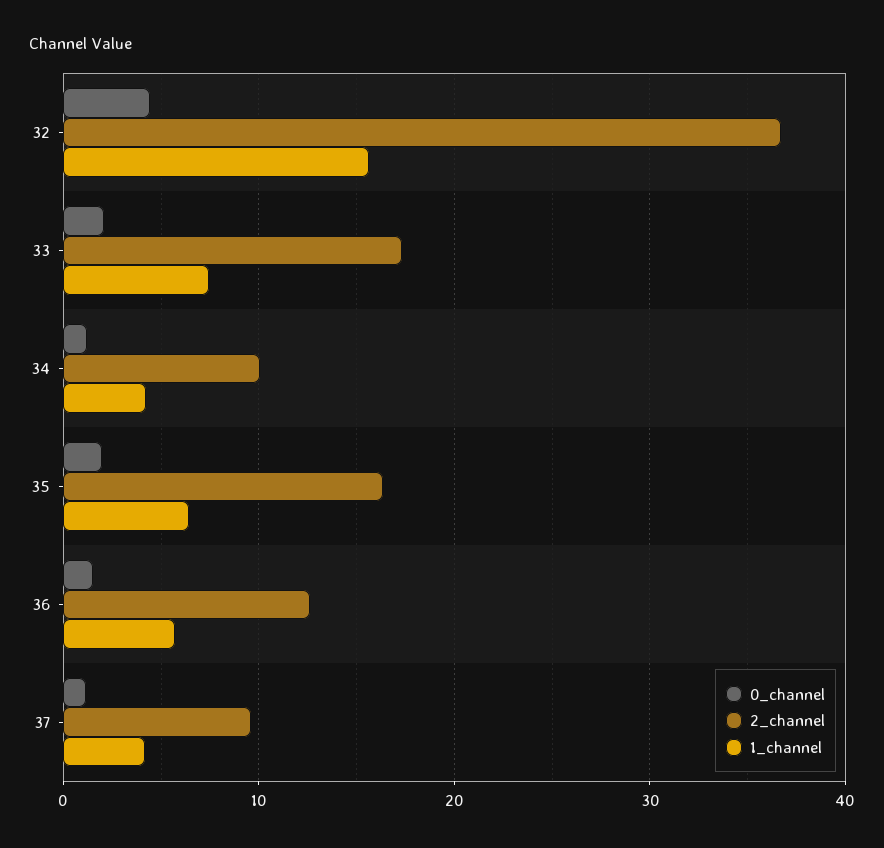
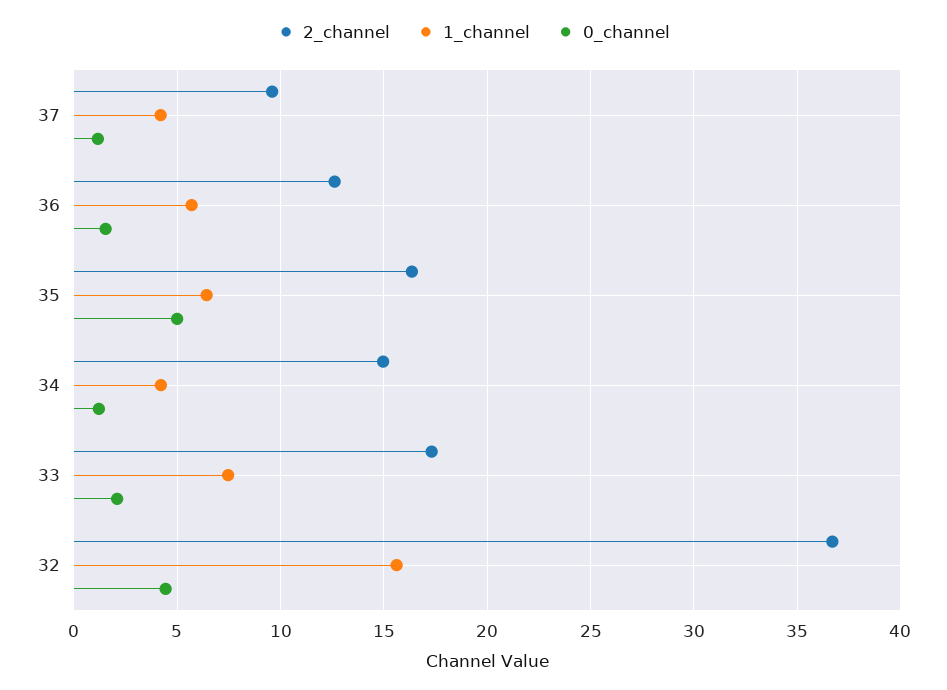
2_channel, 34: 10 -> 15
0_channel, 35: 2 -> 5

